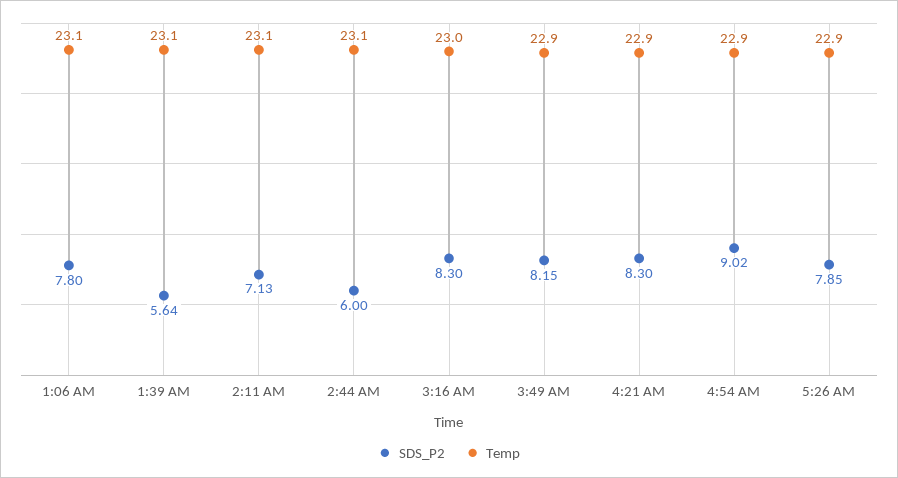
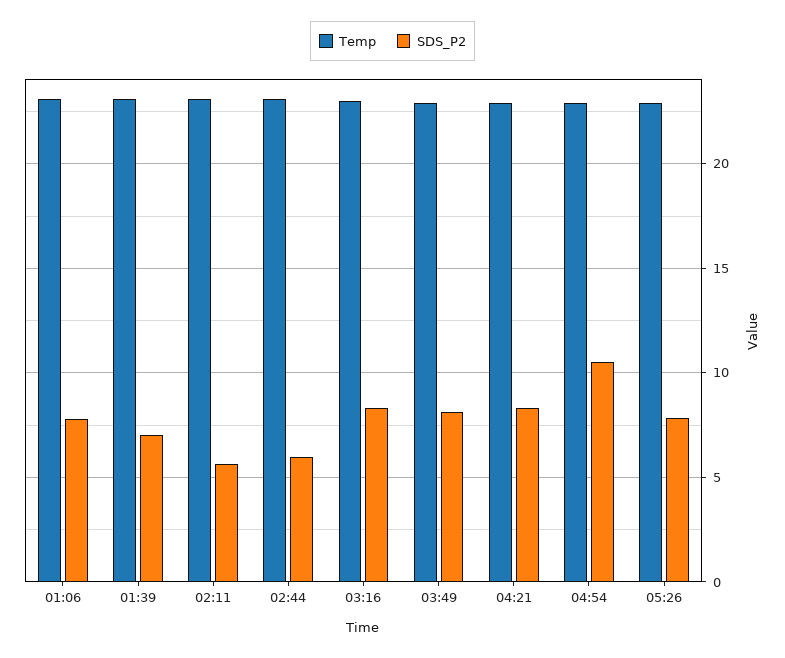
SDS_P2, 1:39 AM: 5.64 -> 7
SDS_P2, 2:11 AM: 7.13 -> 5.5
SDS_P2, 4:54 AM: 9.02 -> 10.5

